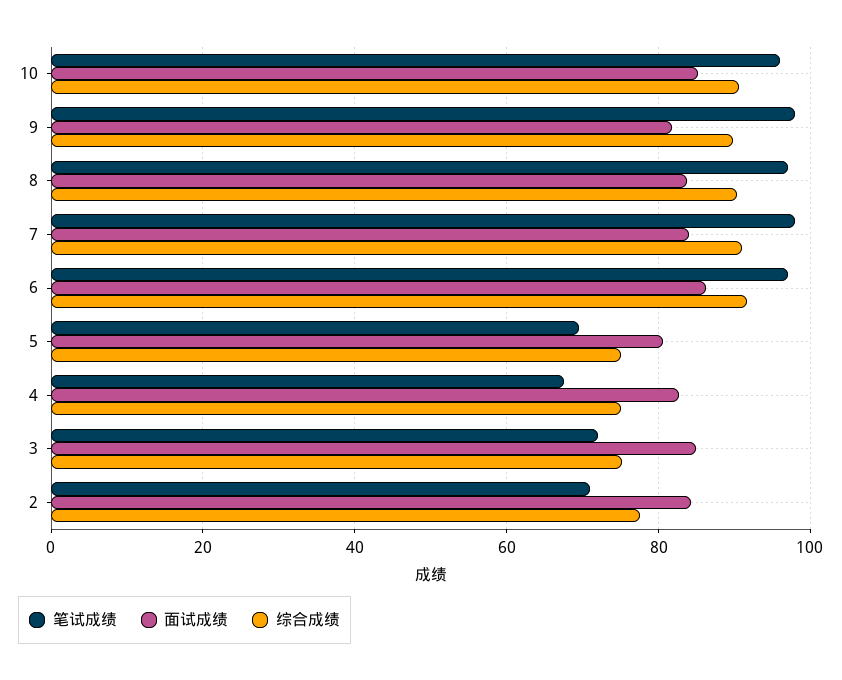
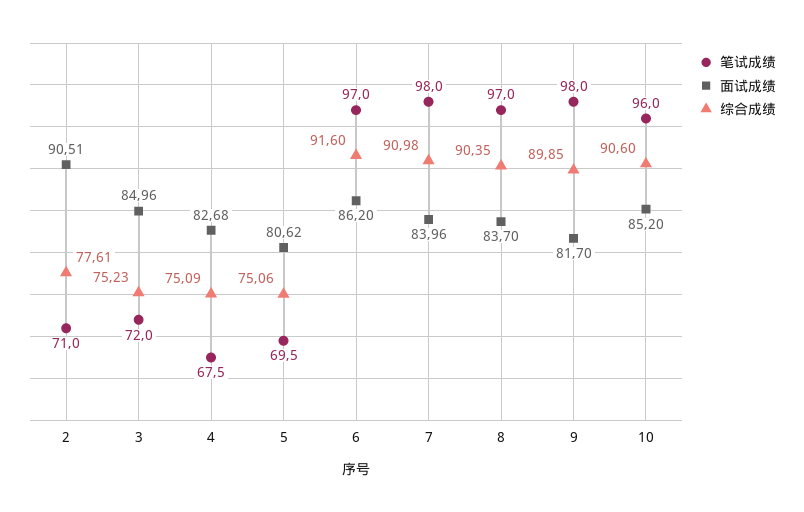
面试成绩, 2: 84 -> 90.51

